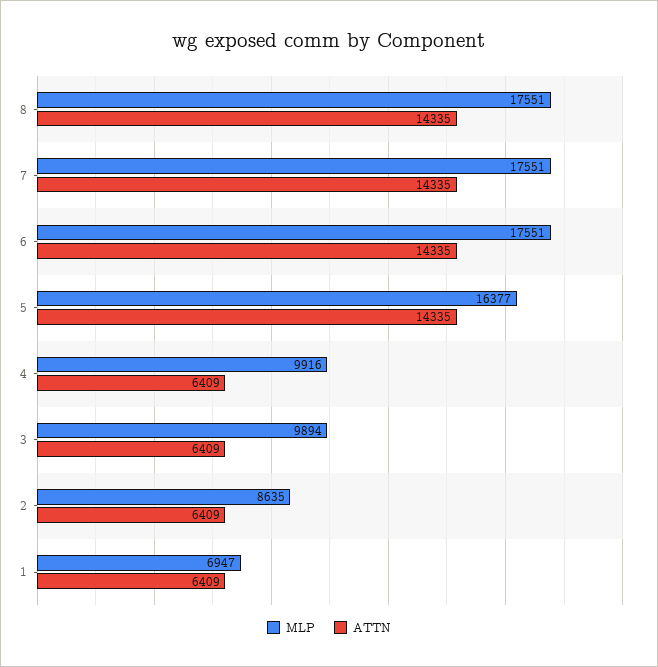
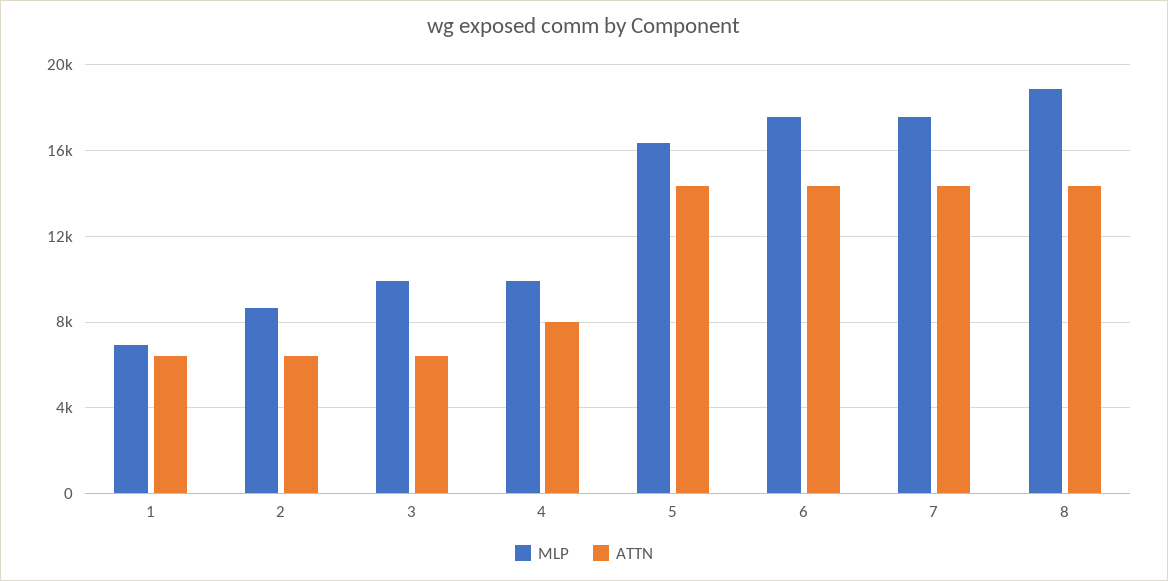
MLP, 8: 17551 -> 19000
ATTN, 4: 6409 -> 8000

